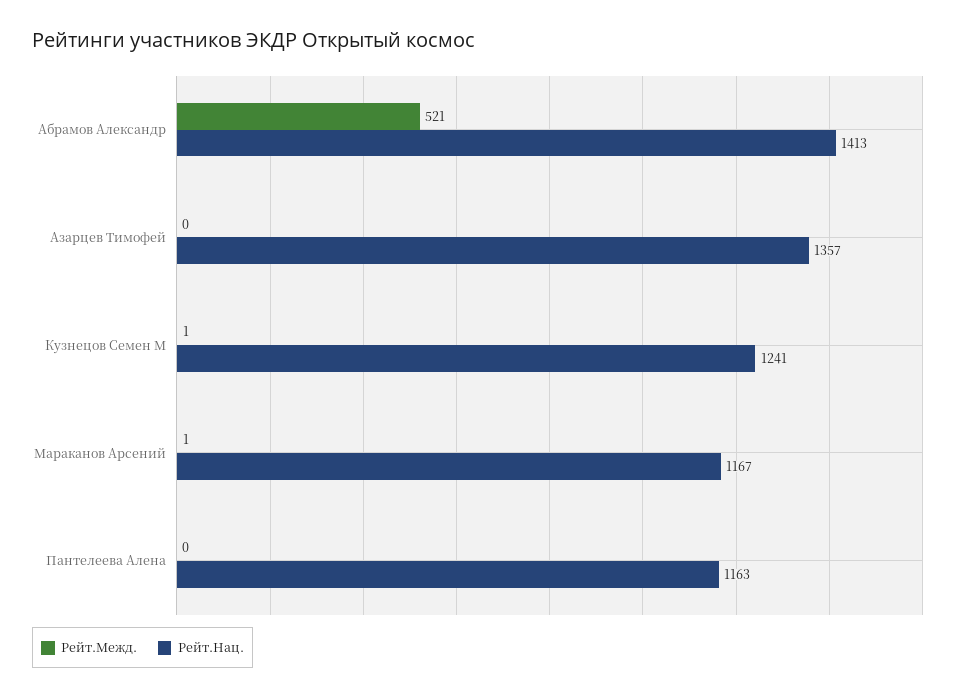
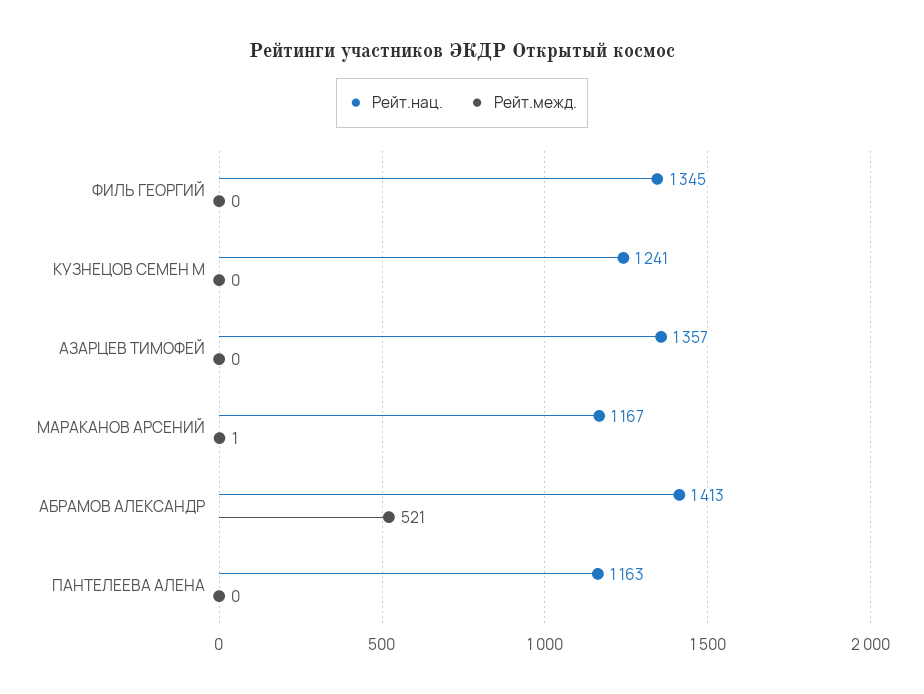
Рейт.Межд., Кузнецов Семен М: 1 -> 0
Рейт.Нац., ФИЛЬ ГЕОРГИЙ: none -> 1345
Рейт.Межд., ФИЛЬ ГЕОРГИЙ: none -> 0

